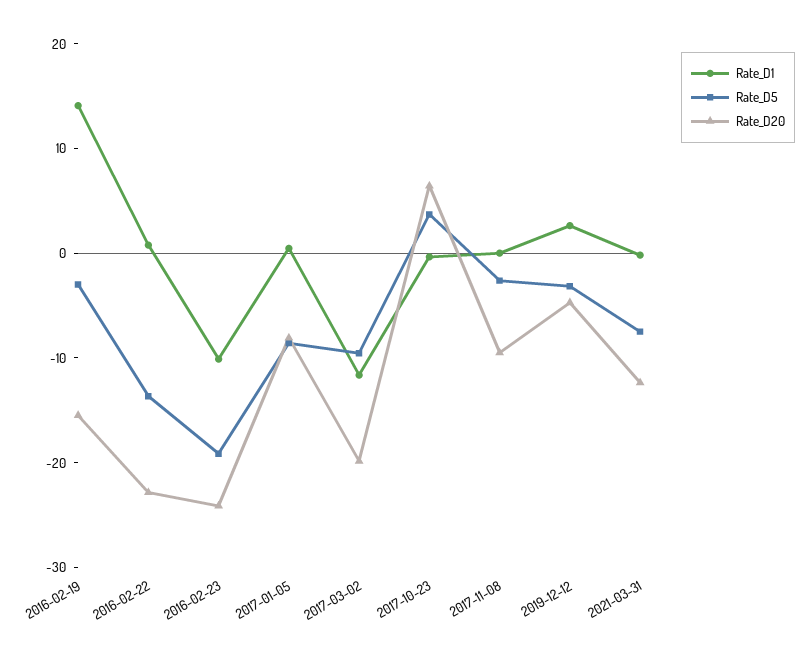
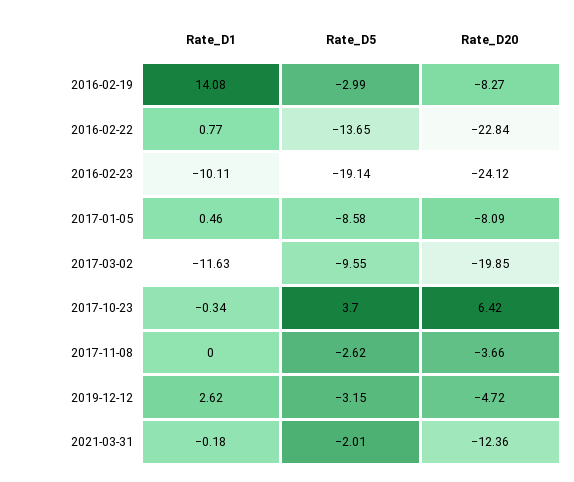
Rate_D20, 2016-02-19: -16 -> -8.27
Rate_D20, 2017-11-08: -10 -> -3.66
Rate_D5, 2021-03-31: -8 -> -2.01

